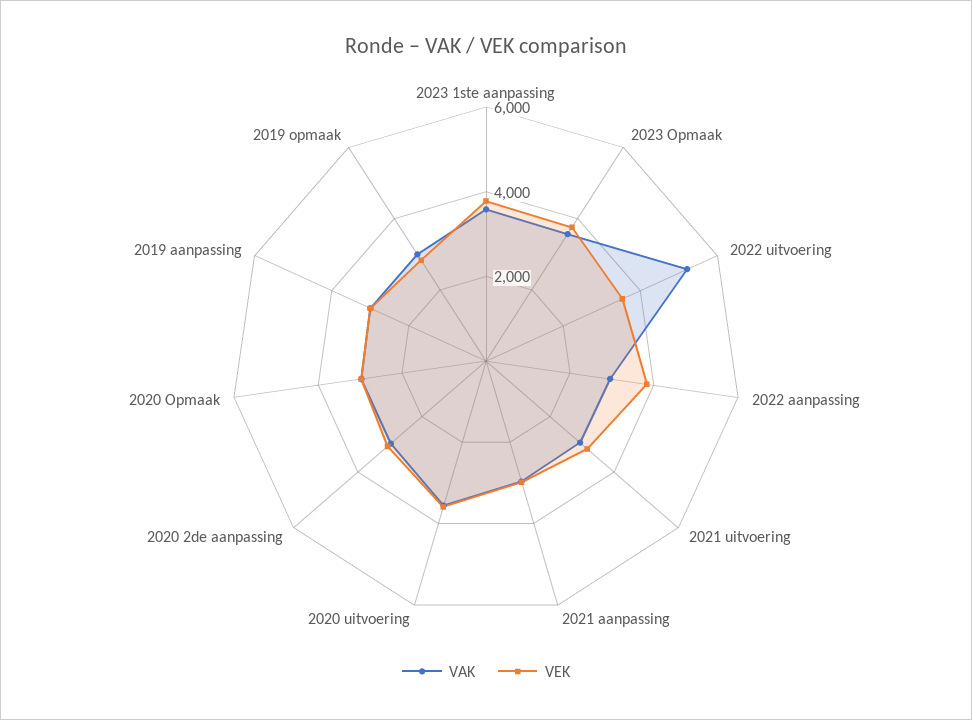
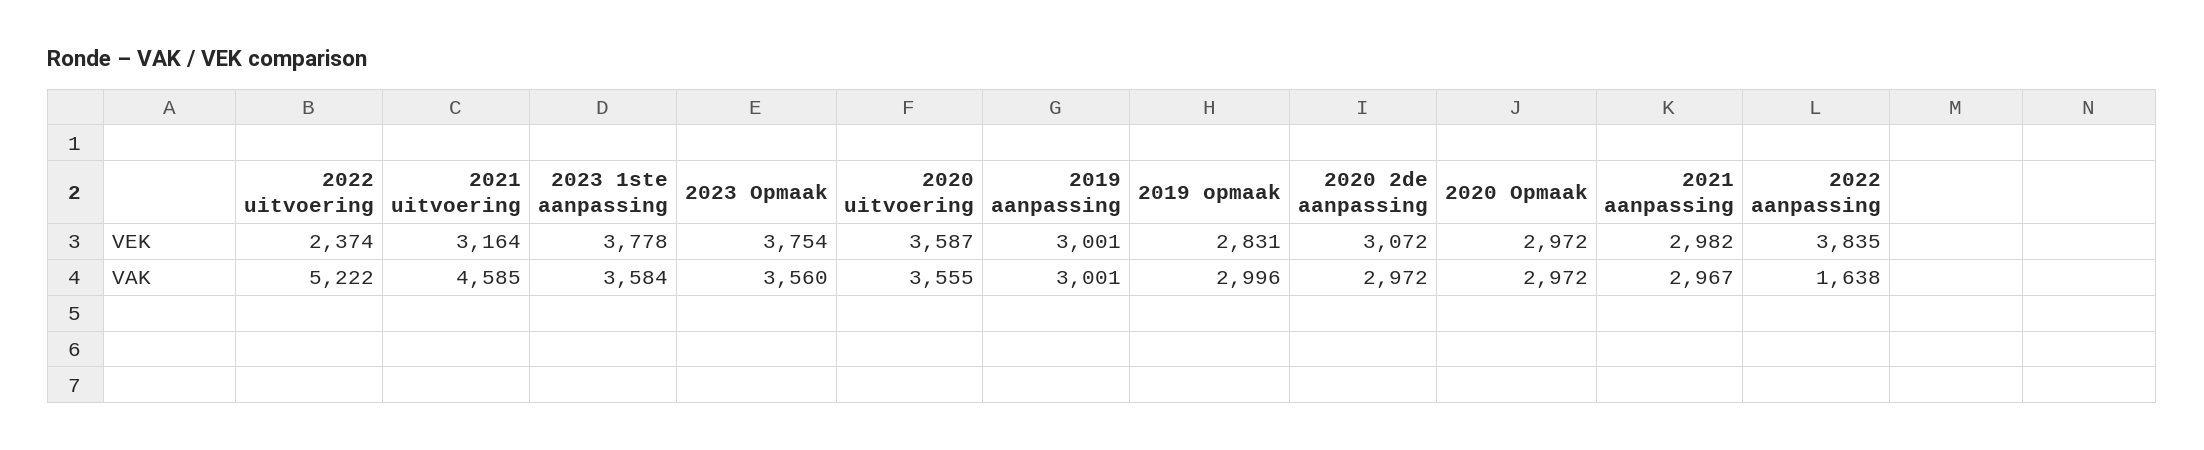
VEK, 2022 uitvoering: 3500 -> 2374
VAK, 2022 aanpassing: 3000 -> 1638
VAK, 2021 uitvoering: 3000 -> 4585

